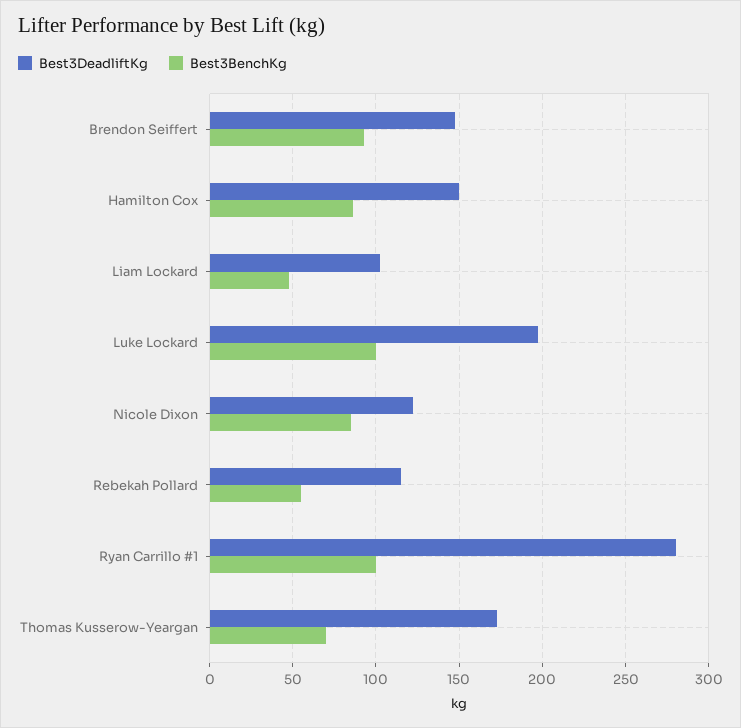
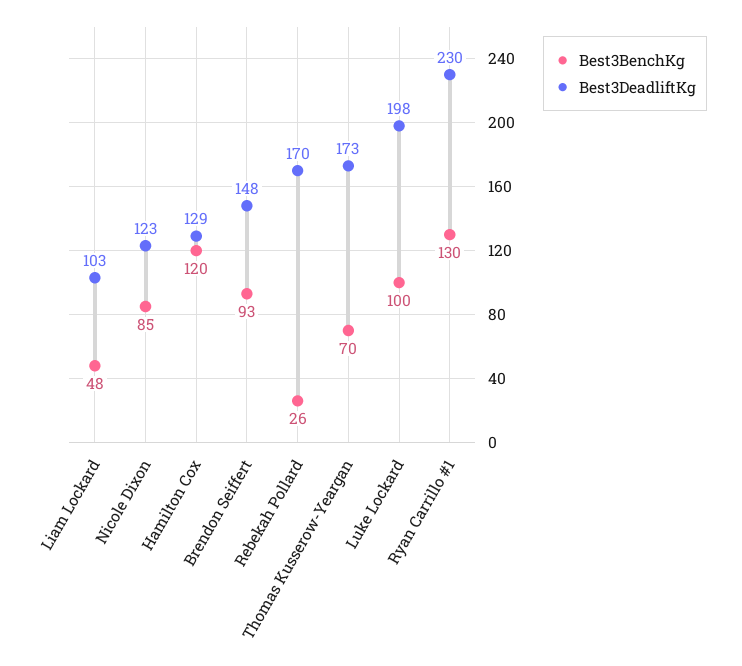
Best3DeadliftKg, Hamilton Cox: 150 -> 129
Best3BenchKg, Hamilton Cox: 85 -> 120
Best3DeadliftKg, Rebekah Pollard: 115 -> 170
Best3BenchKg, Rebekah Pollard: 55 -> 26
Best3DeadliftKg, Ryan Carrillo #1: 280 -> 230
Best3BenchKg, Ryan Carrillo #1: 100 -> 130

